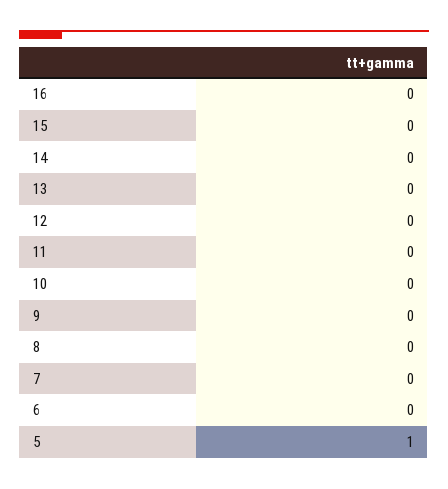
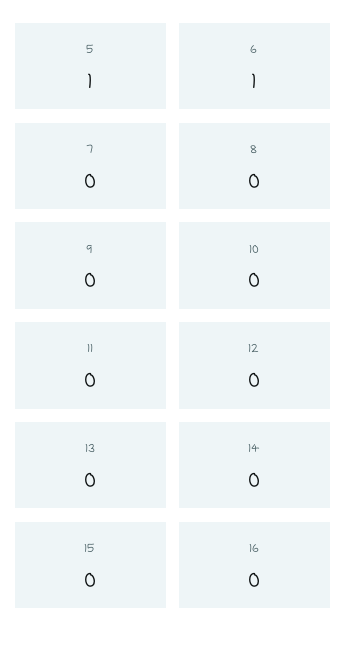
6: 0 -> 1

